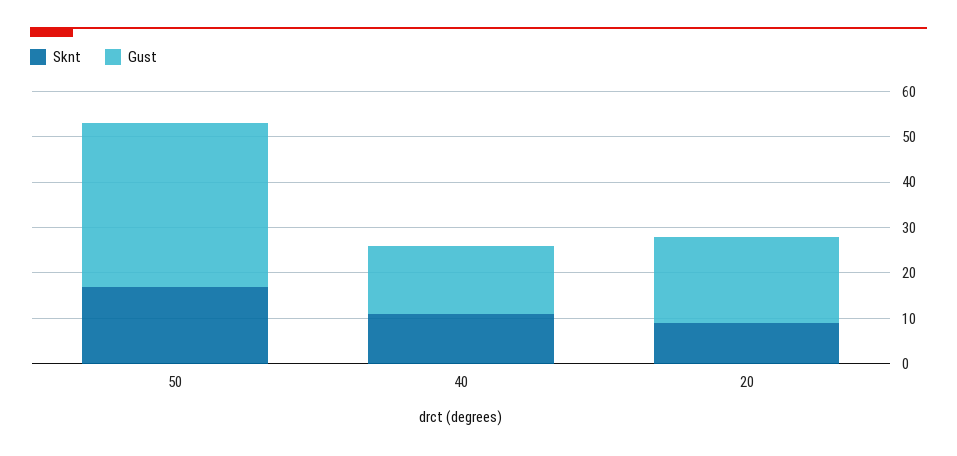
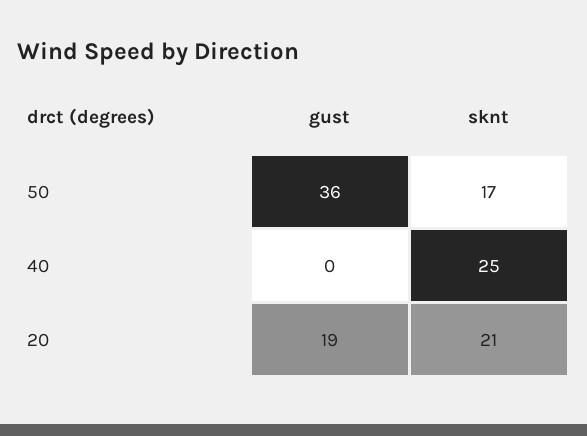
Sknt, 40: 10 -> 25
Gust, 40: 15 -> 0
Sknt, 20: 10 -> 21

